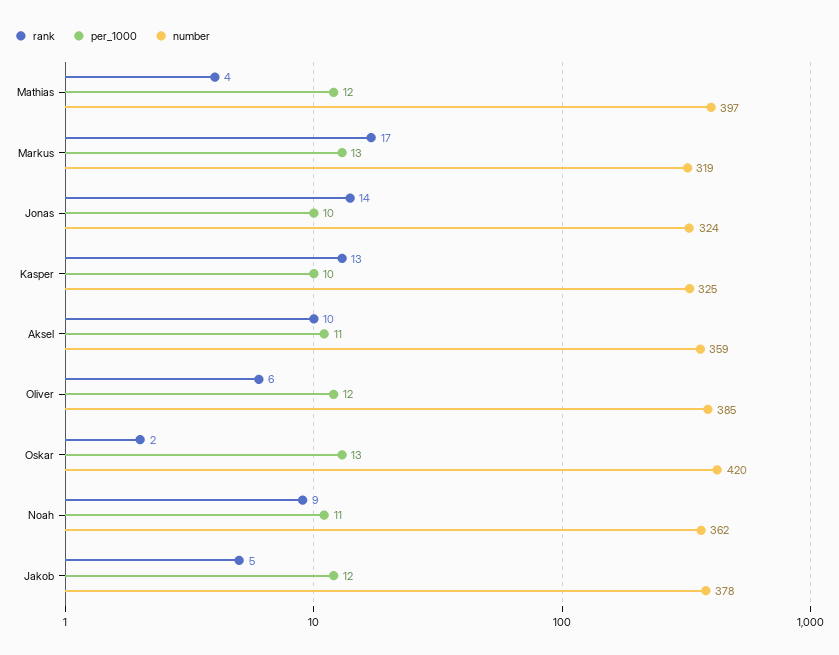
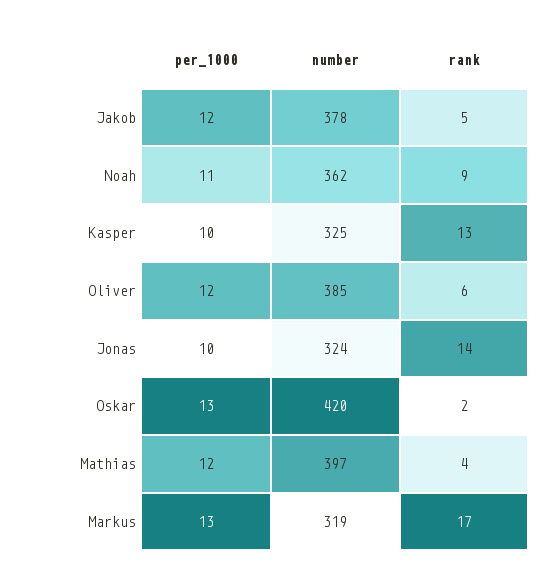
rank, Aksel: 10 -> none
per_1000, Aksel: 11 -> none
number, Aksel: 359 -> none

